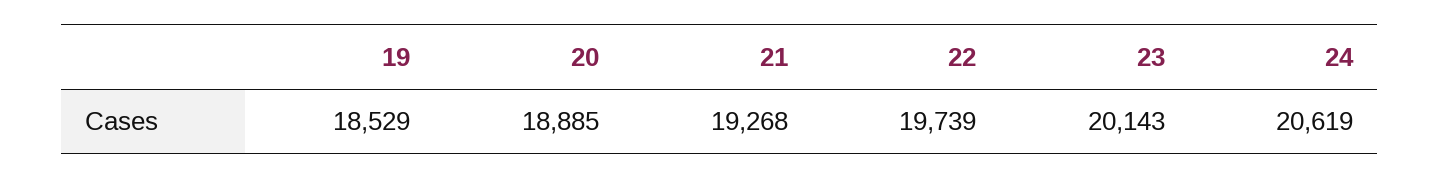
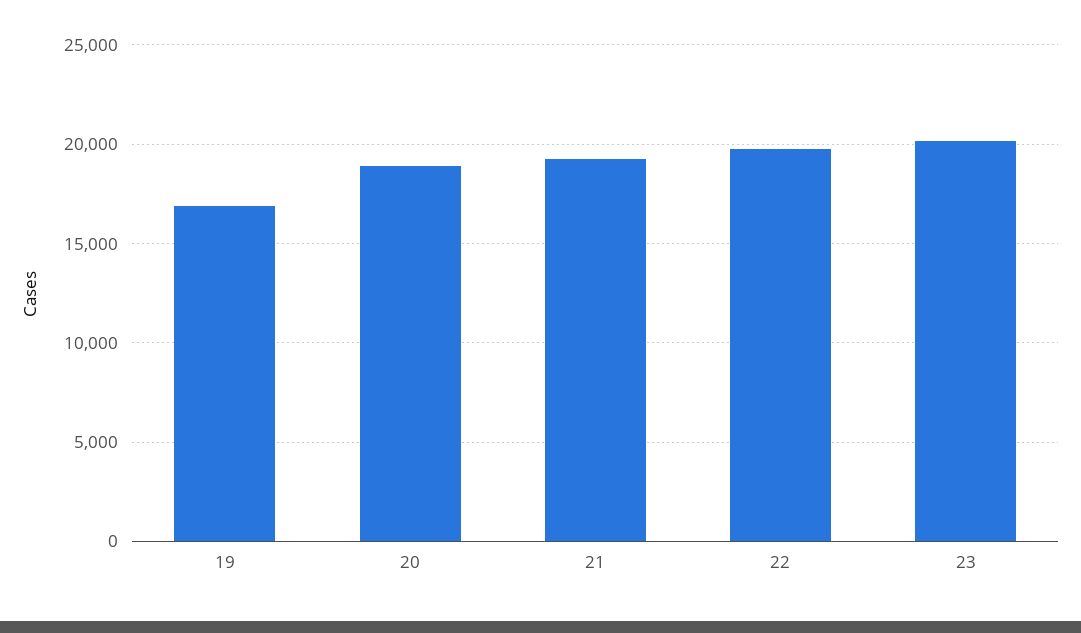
19: 18529 -> 17000
24: 20619 -> none

